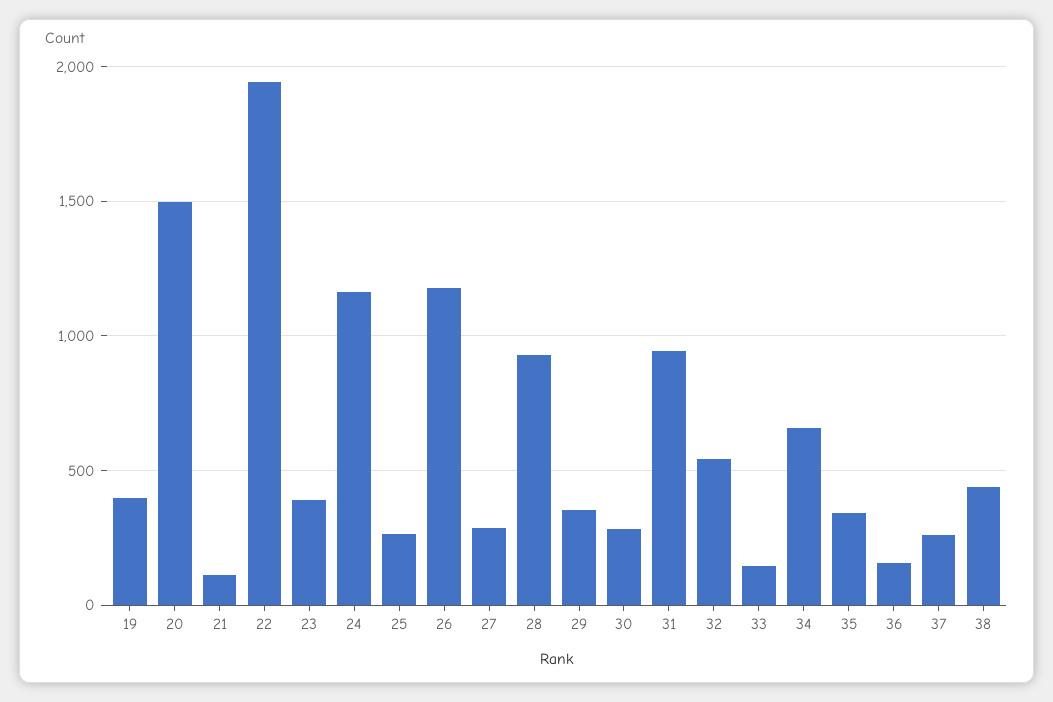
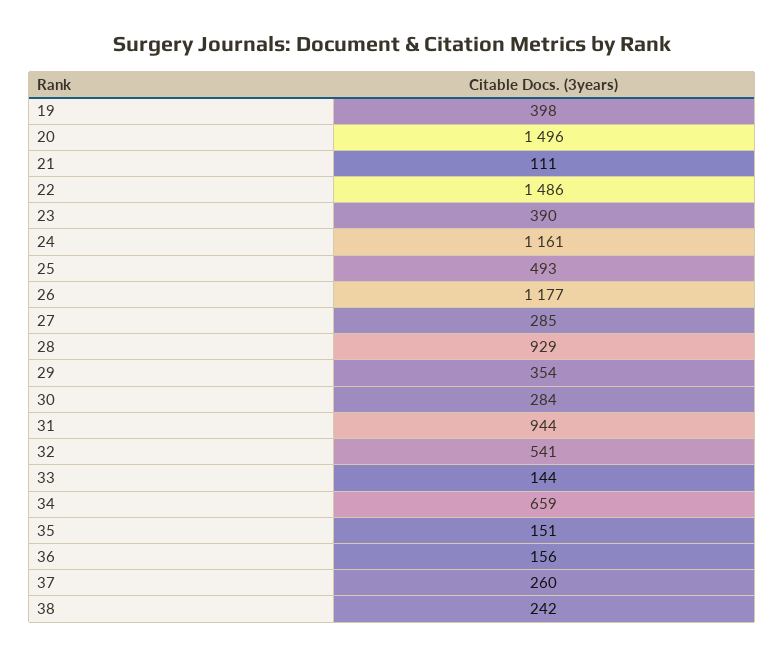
22: 1950 -> 1486
25: 250 -> 493
35: 350 -> 151
38: 450 -> 242

